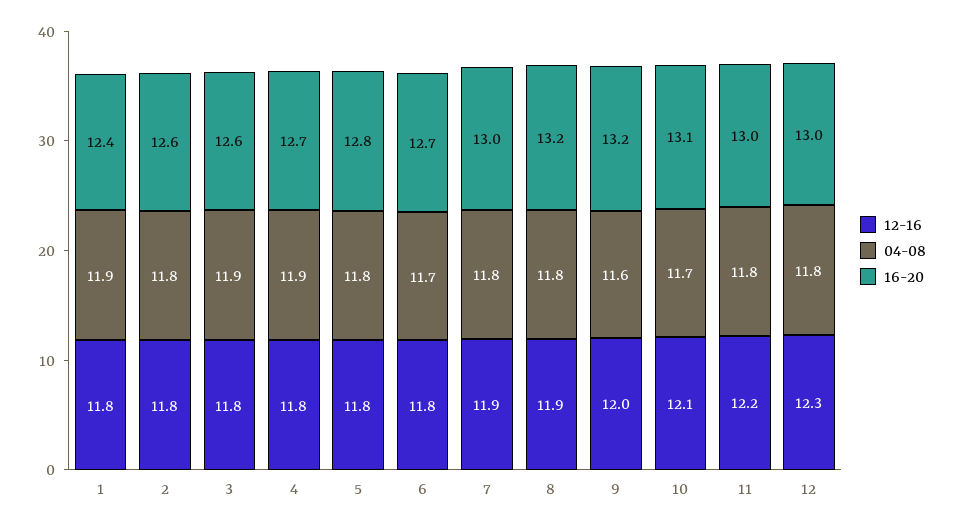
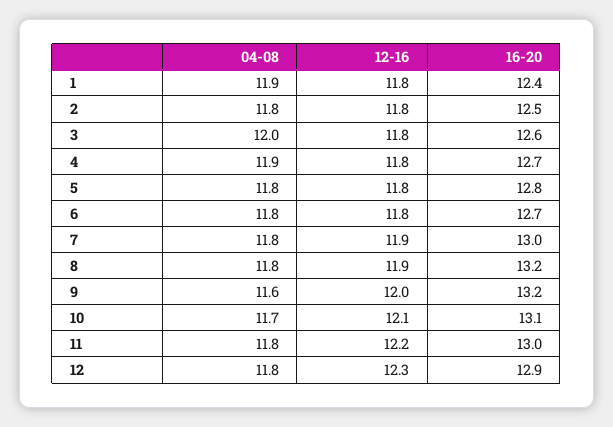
16-20, 2: 12.6 -> 12.5
04-08, 3: 11.9 -> 12
04-08, 6: 11.7 -> 11.8
16-20, 12: 13 -> 12.9

